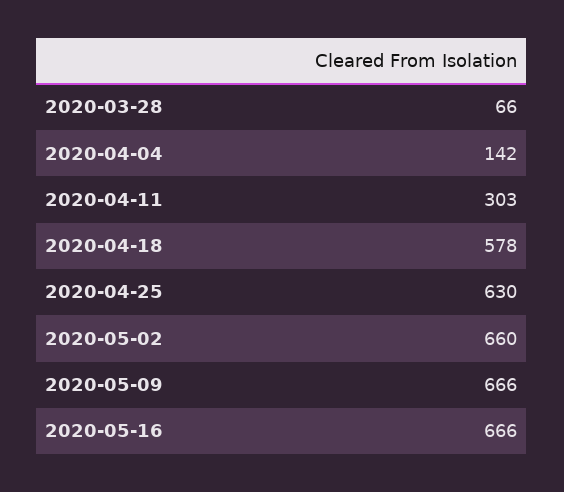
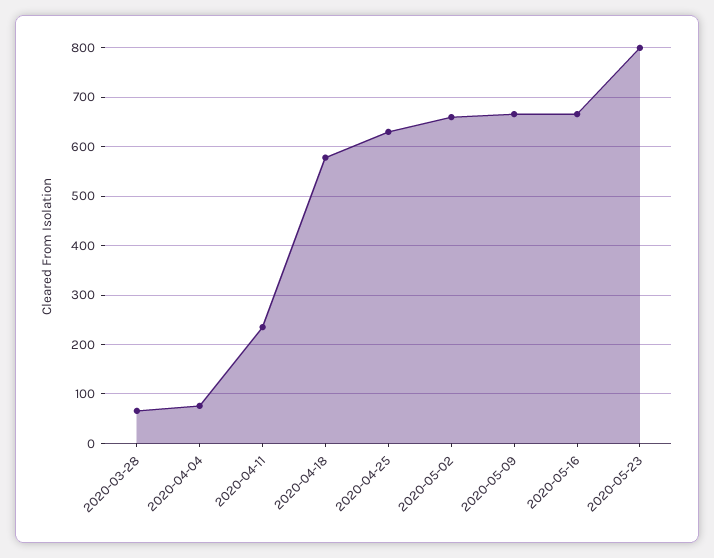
2020-04-04: 142 -> 80
2020-04-11: 303 -> 240
2020-05-23: none -> 800

